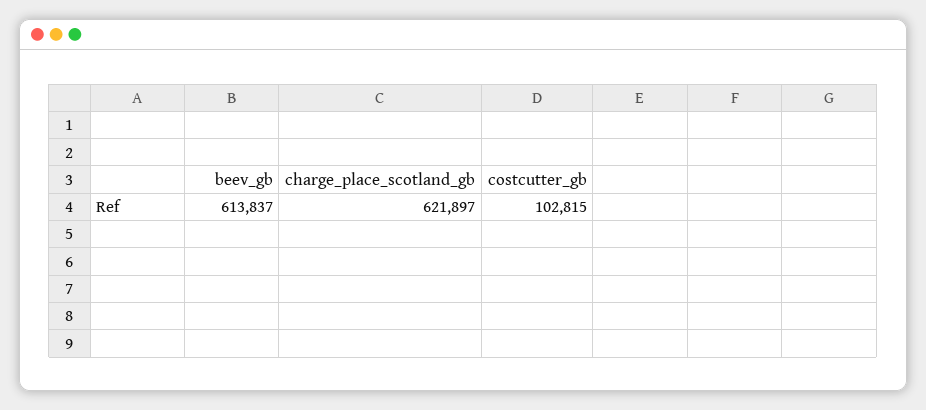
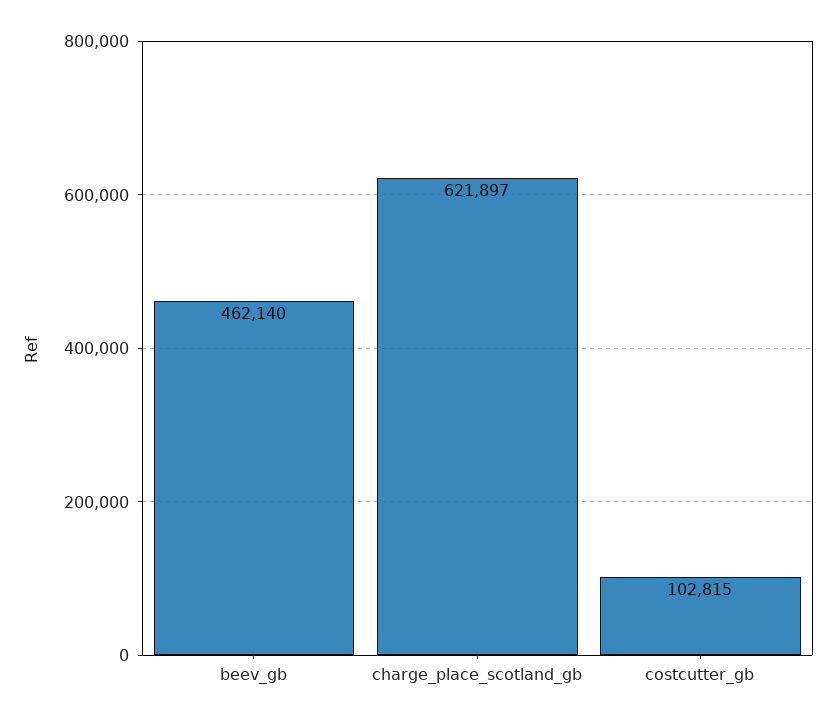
beev_gb: 613837 -> 462140

